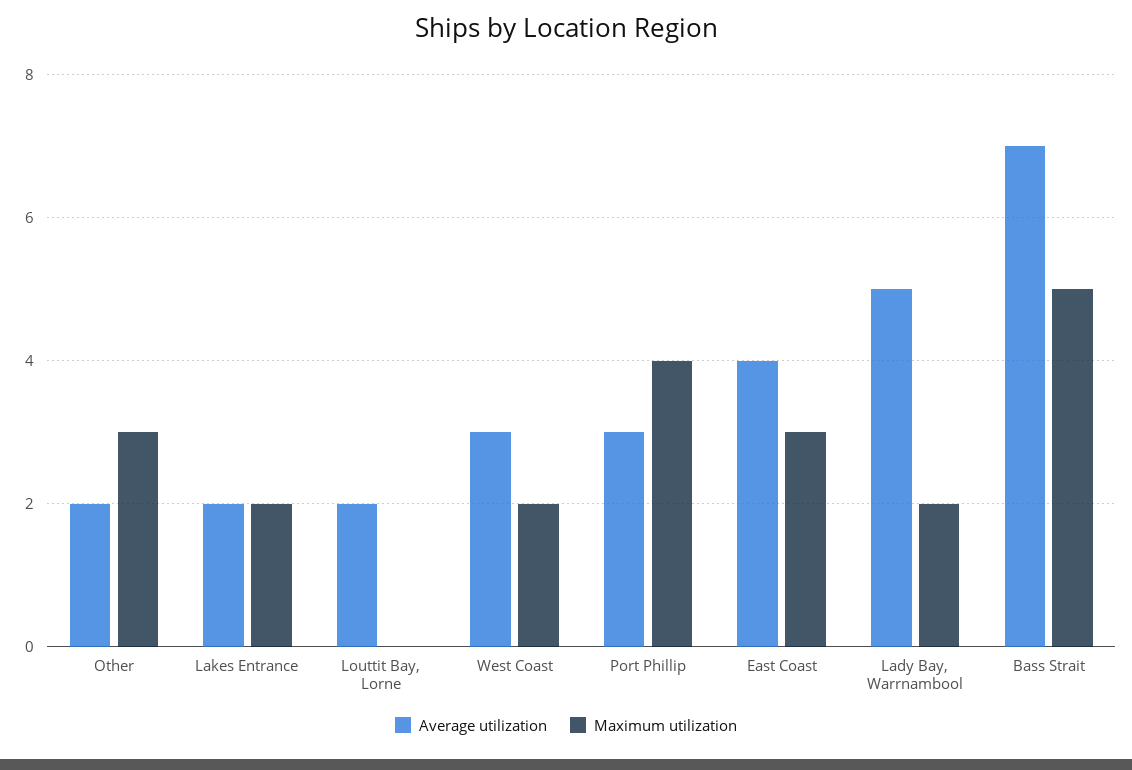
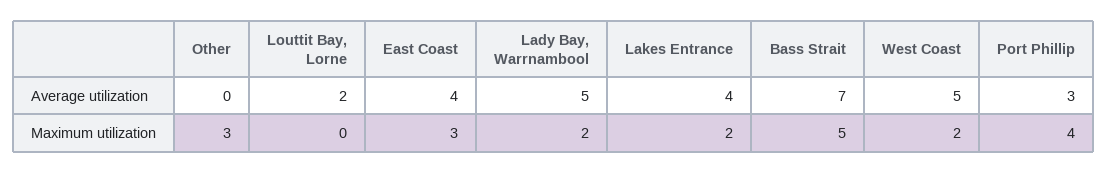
Average utilization, Other: 2 -> 0
Average utilization, Lakes Entrance: 2 -> 4
Average utilization, West Coast: 3 -> 5

